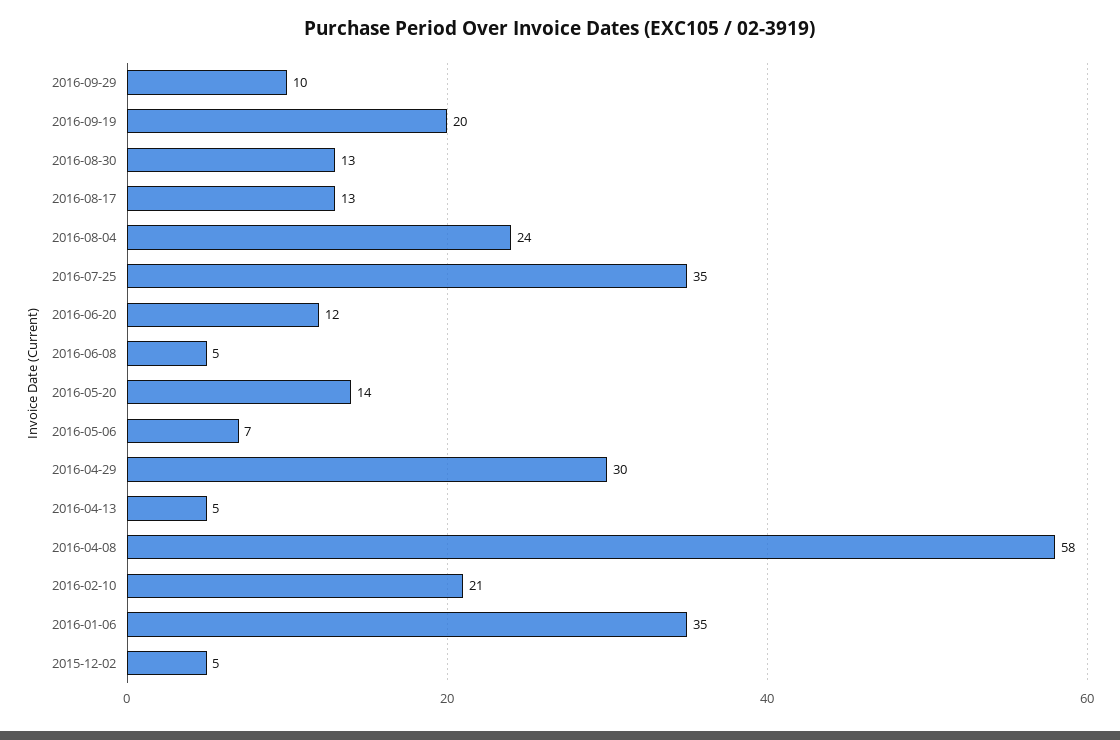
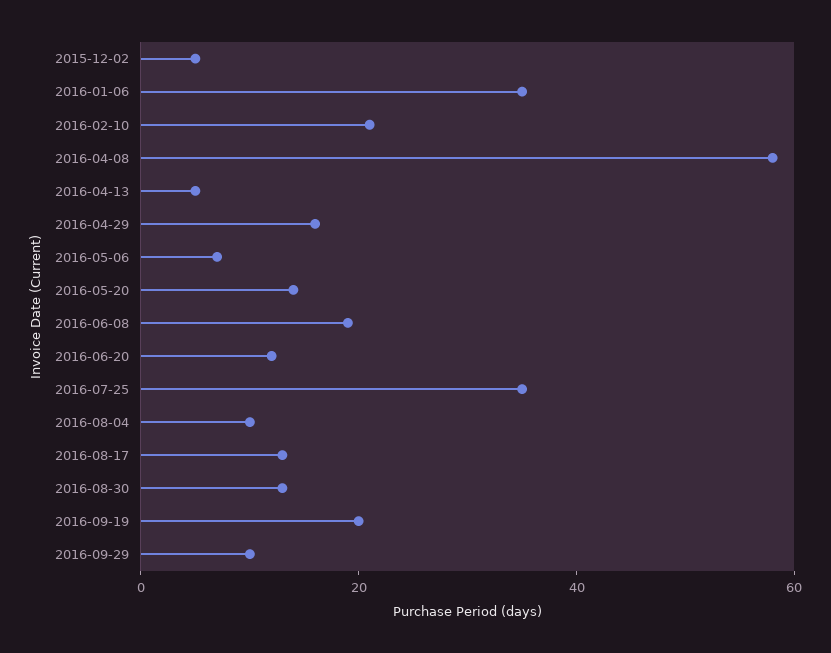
2016-08-04: 24 -> 10
2016-06-08: 5 -> 20
2016-04-29: 30 -> 15

